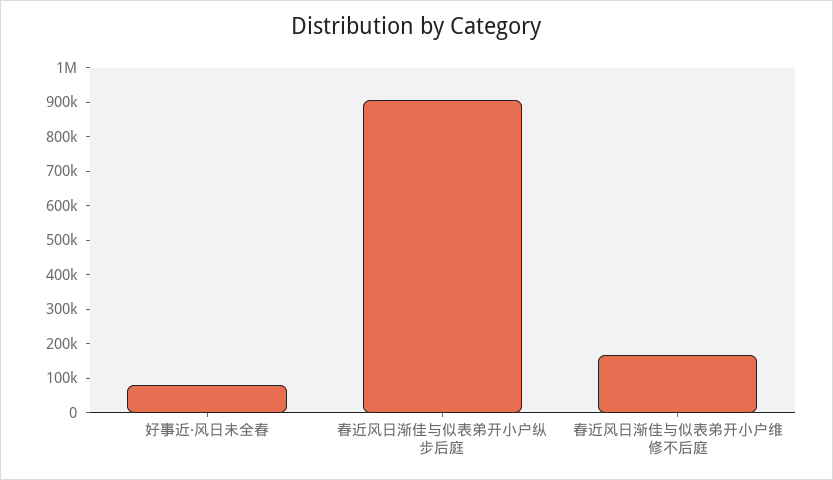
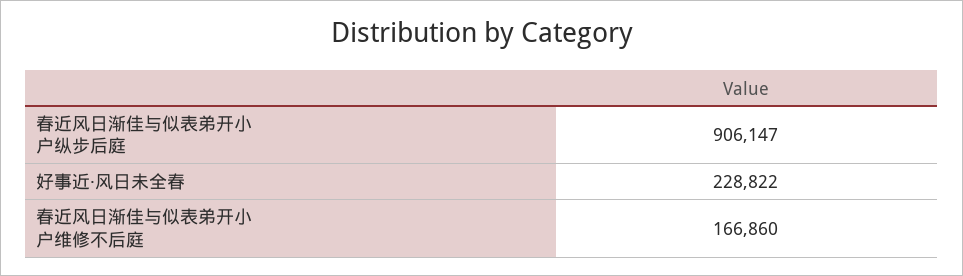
好事近·风日未全春: 75000 -> 228822

